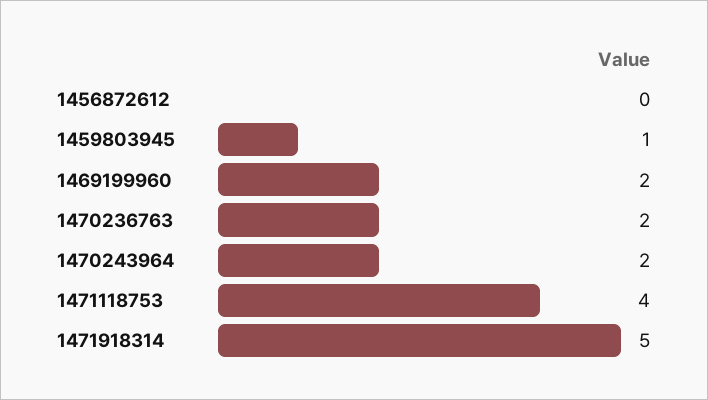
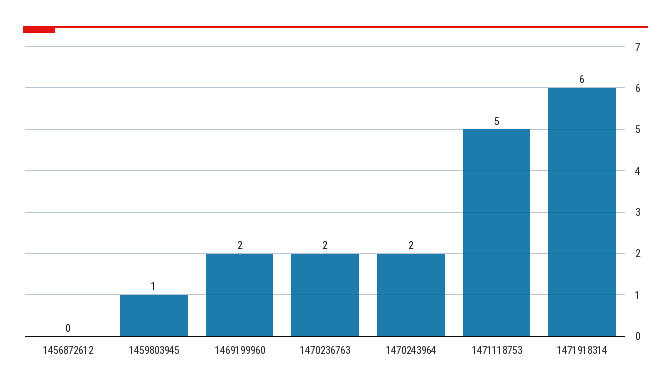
1471118753: 4 -> 5
1471918314: 5 -> 6

